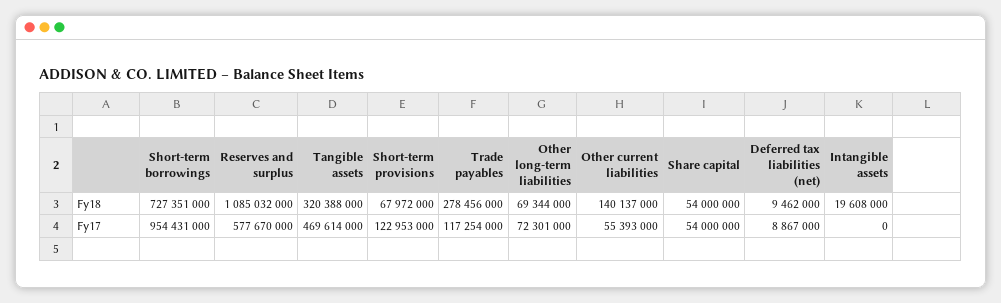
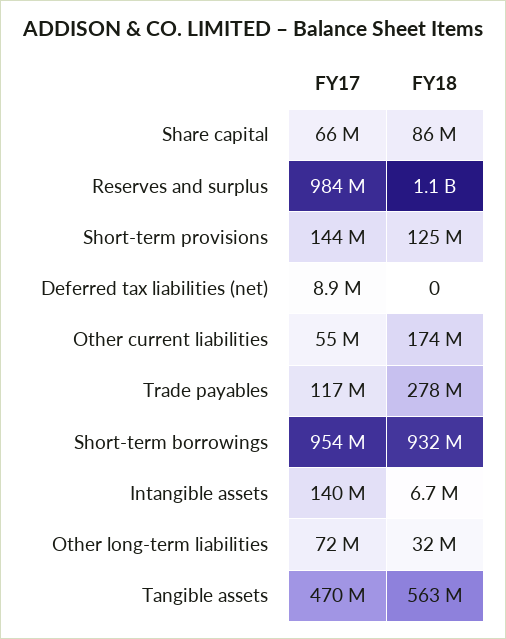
Short-term borrowings, Fy18: 727351000 -> 932000000
Tangible assets, Fy18: 320388000 -> 563000000
Short-term provisions, Fy18: 67972000 -> 125000000
Other long-term liabilities, Fy18: 69344000 -> 32000000
Other current liabilities, Fy18: 140137000 -> 174000000
Share capital, Fy18: 54000000 -> 86000000
Deferred tax liabilities (net), Fy18: 9462000 -> 0
Intangible assets, Fy18: 19608000 -> 6700000
Reserves and surplus, Fy17: 577670000 -> 984000000
Short-term provisions, Fy17: 122953000 -> 144000000
Share capital, Fy17: 54000000 -> 66000000
Intangible assets, Fy17: 0 -> 140000000

